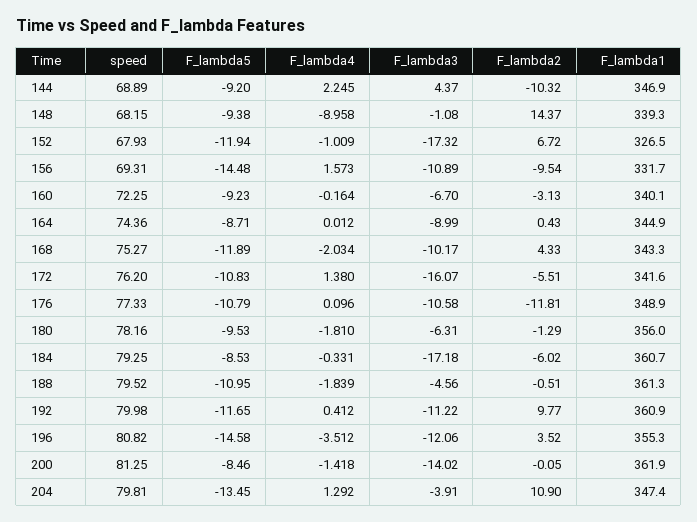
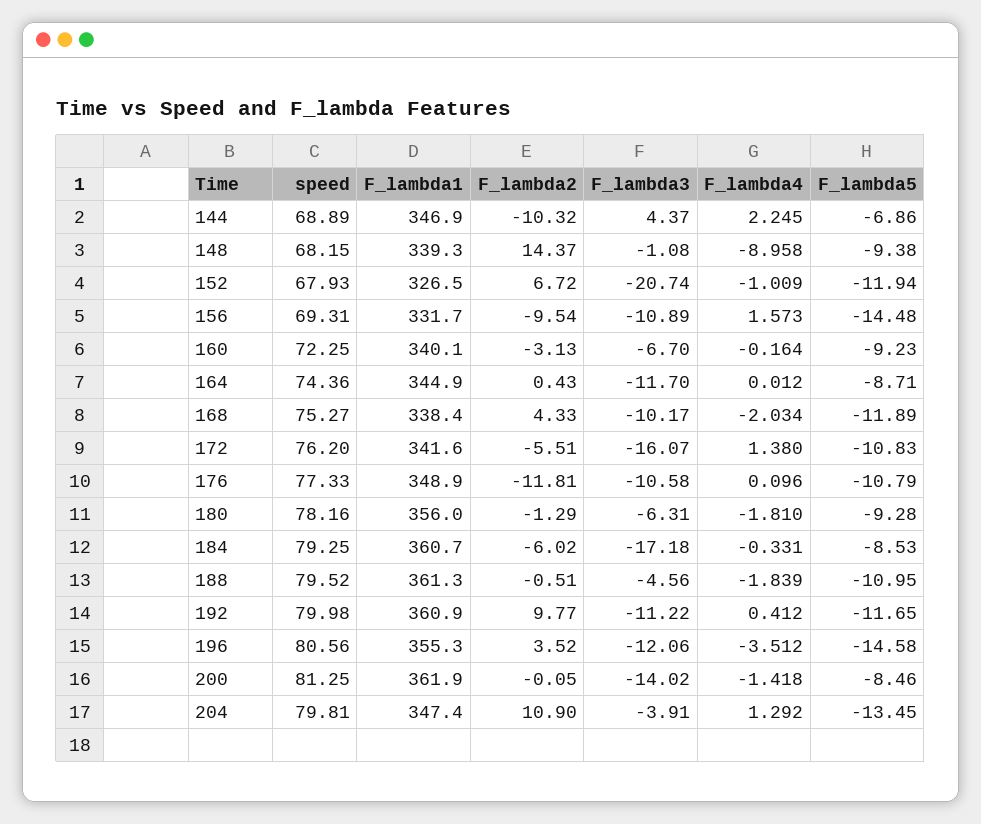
F_lambda5, 144: -9.2 -> -6.86
F_lambda3, 152: -17.32 -> -20.74
F_lambda3, 164: -8.99 -> -11.7
F_lambda1, 168: 343.3 -> 338.4
F_lambda5, 180: -9.53 -> -9.28
speed, 196: 80.82 -> 80.56

